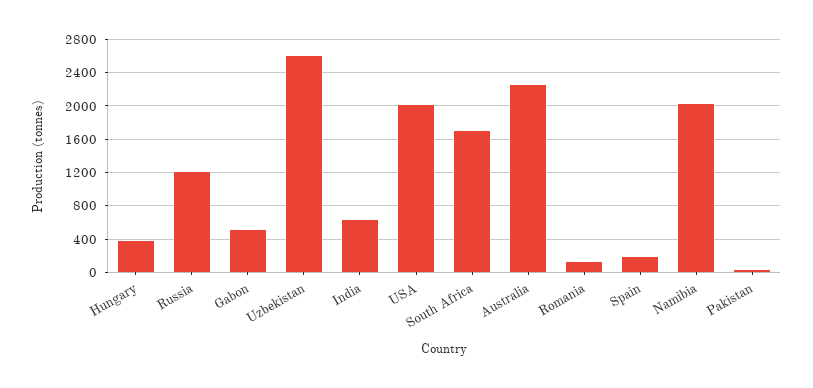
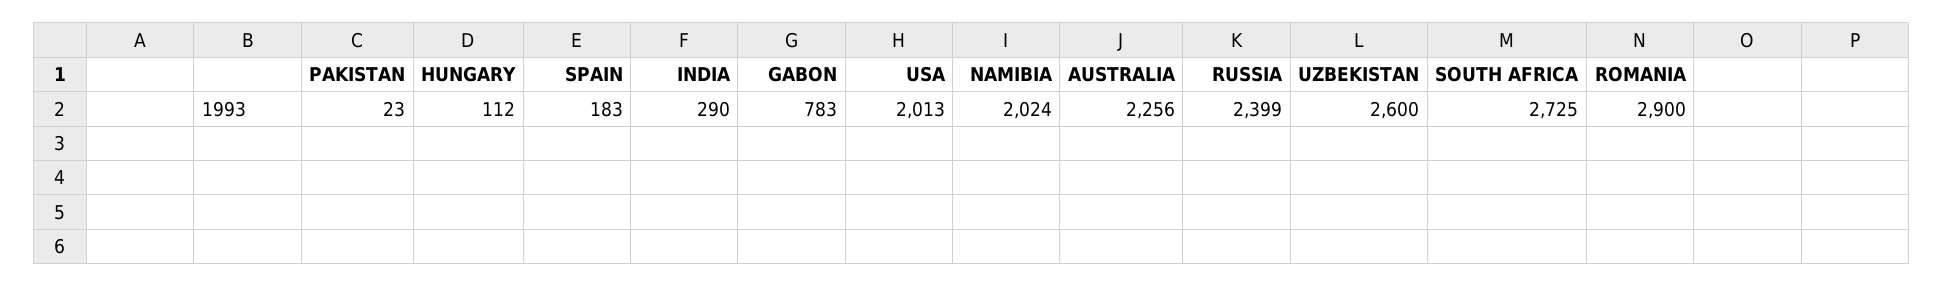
Hungary: 400 -> 112
Russia: 1200 -> 2399
Gabon: 500 -> 783
India: 600 -> 290
South Africa: 1700 -> 2725
Romania: 100 -> 2900

